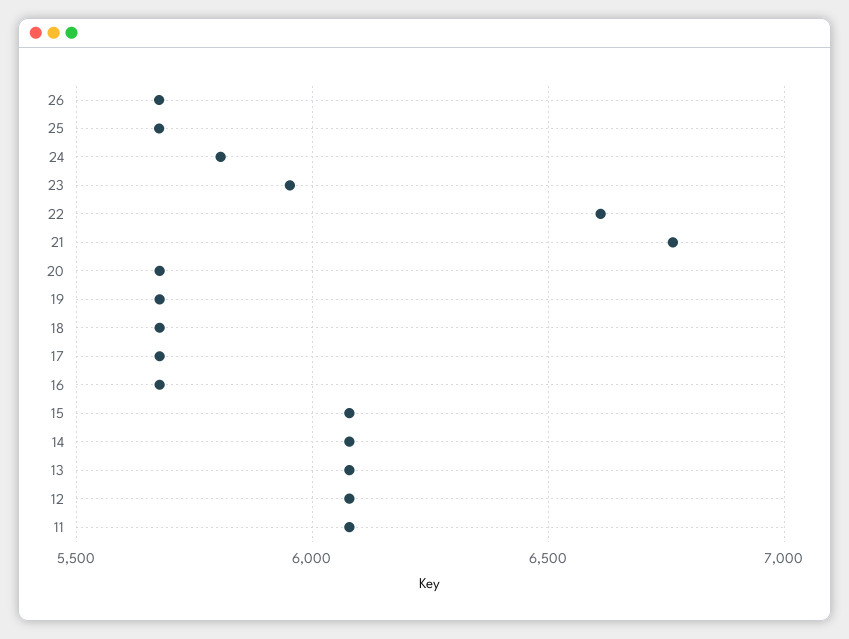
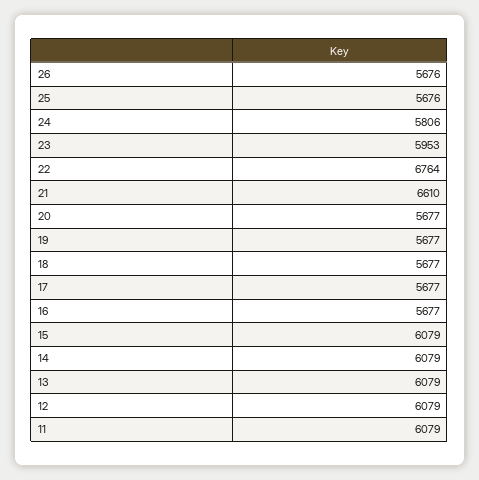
22: 6600 -> 6764
21: 6750 -> 6610

